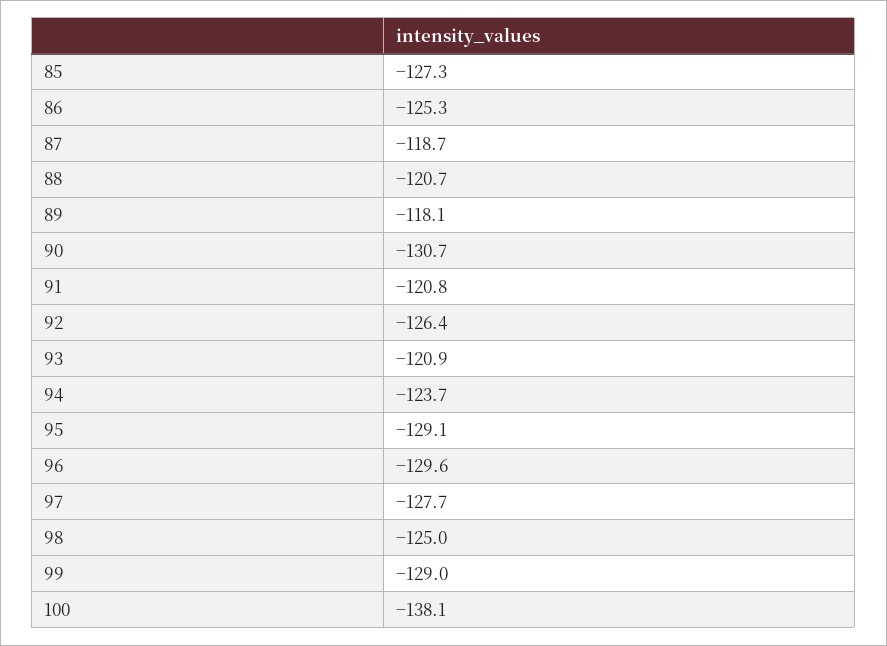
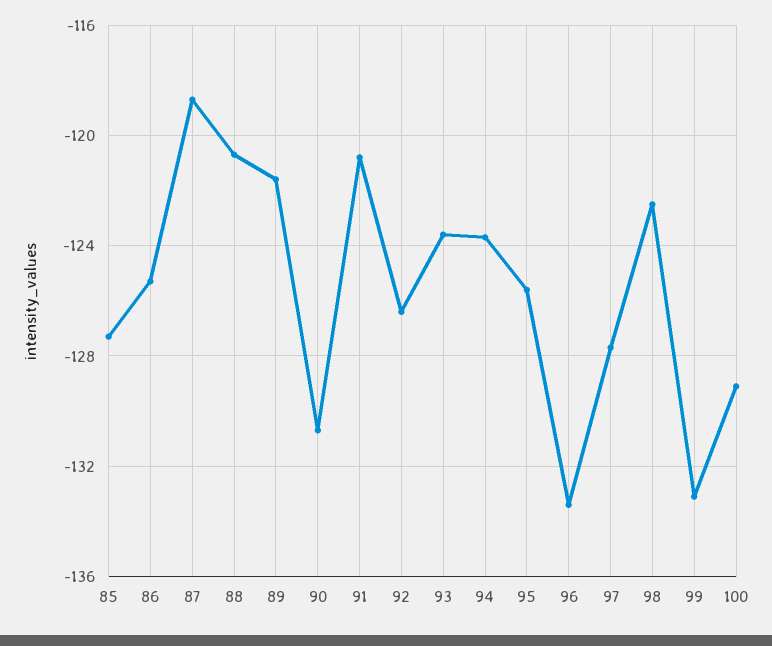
89: -118.1 -> -121.5
93: -120.9 -> -123.5
95: -129.1 -> -125.5
96: -129.6 -> -133.5
98: -125 -> -122.5
99: -129 -> -133
100: -138.1 -> -129

